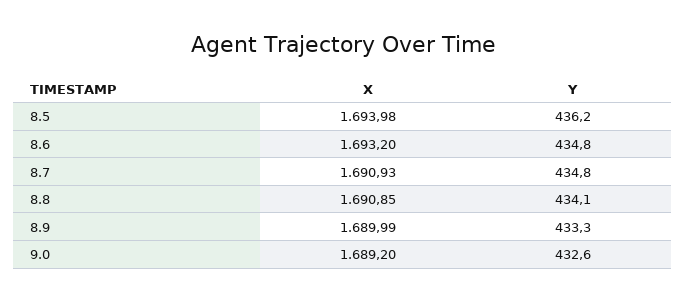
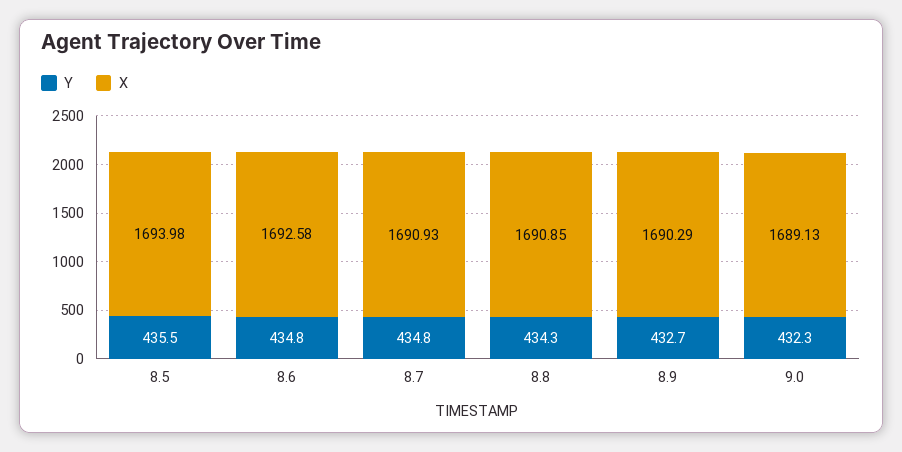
Y, 8.5: 436.2 -> 435.5
X, 8.6: 1693.2 -> 1692.58
Y, 8.8: 434.1 -> 434.3
X, 8.9: 1689.99 -> 1690.29
Y, 8.9: 433.3 -> 432.7
X, 9.0: 1689.2 -> 1689.13
Y, 9.0: 432.6 -> 432.3

